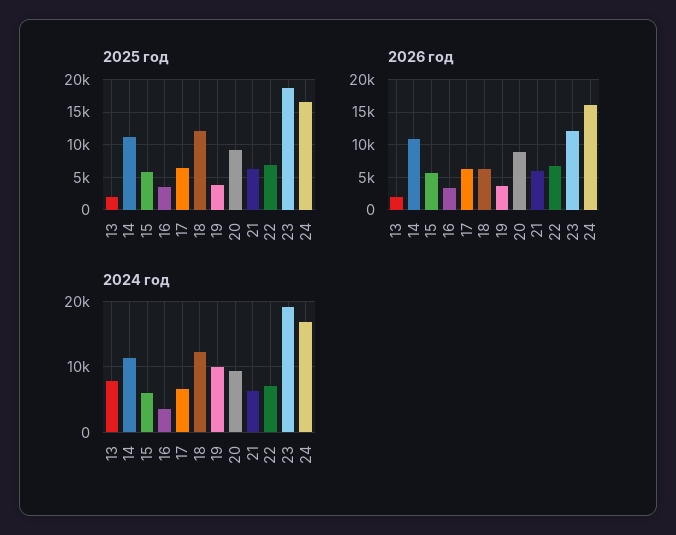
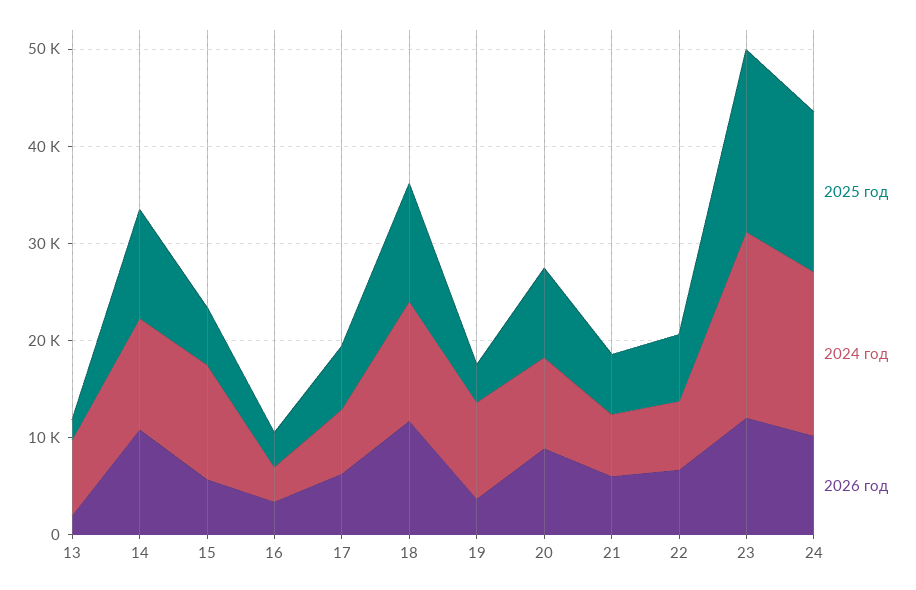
2026 год, 18: 6000 -> 12000
2026 год, 24: 16000 -> 10000
2024 год, 15: 6000 -> 12000

